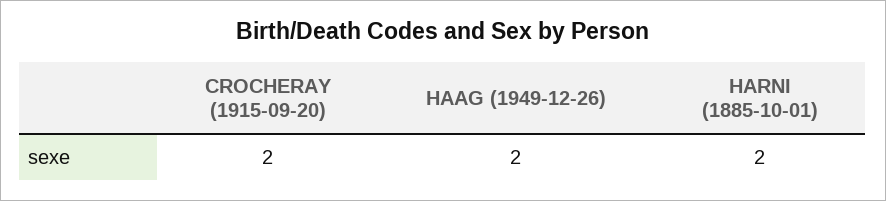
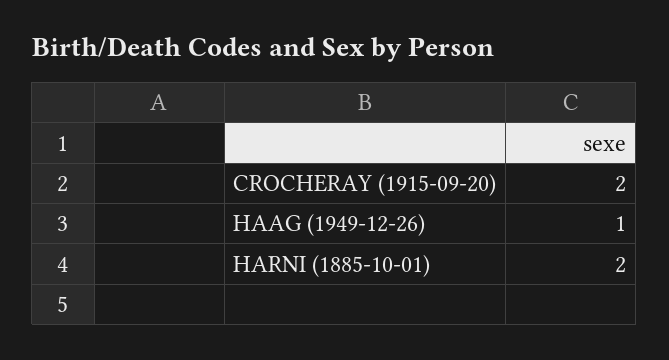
HAAG (1949-12-26): 2 -> 1

